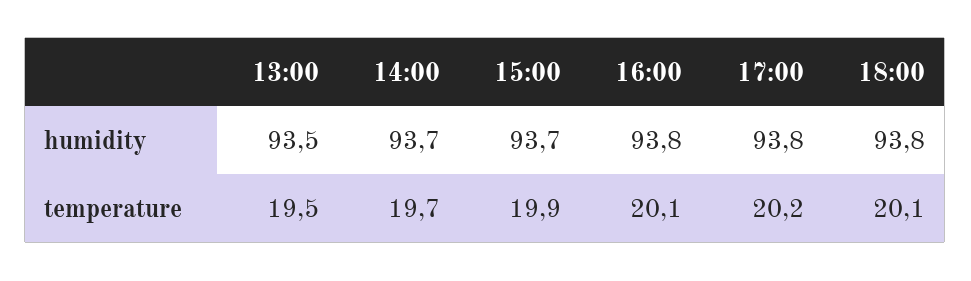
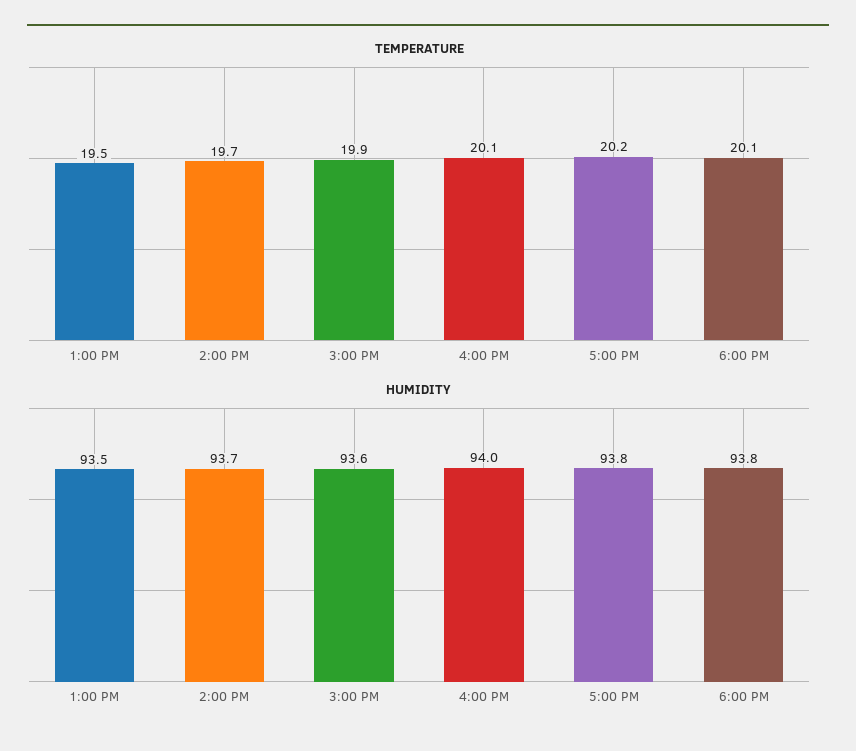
humidity, 15:00: 93.7 -> 93.6
humidity, 16:00: 93.8 -> 94

